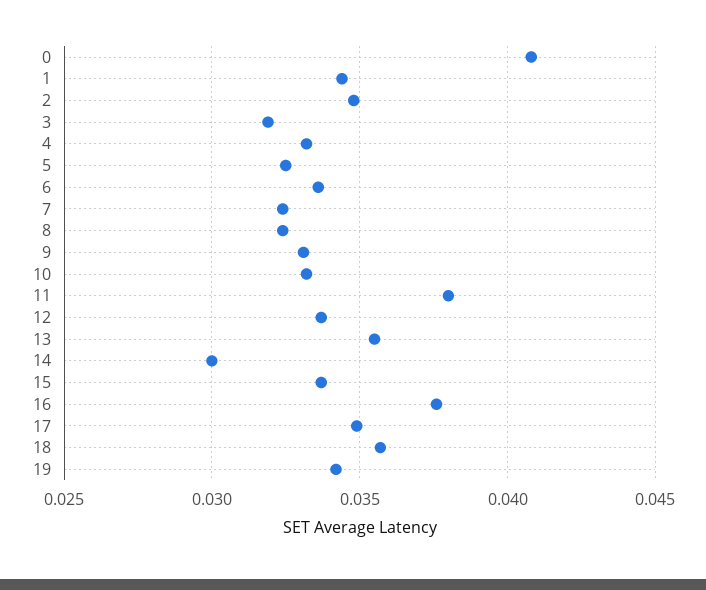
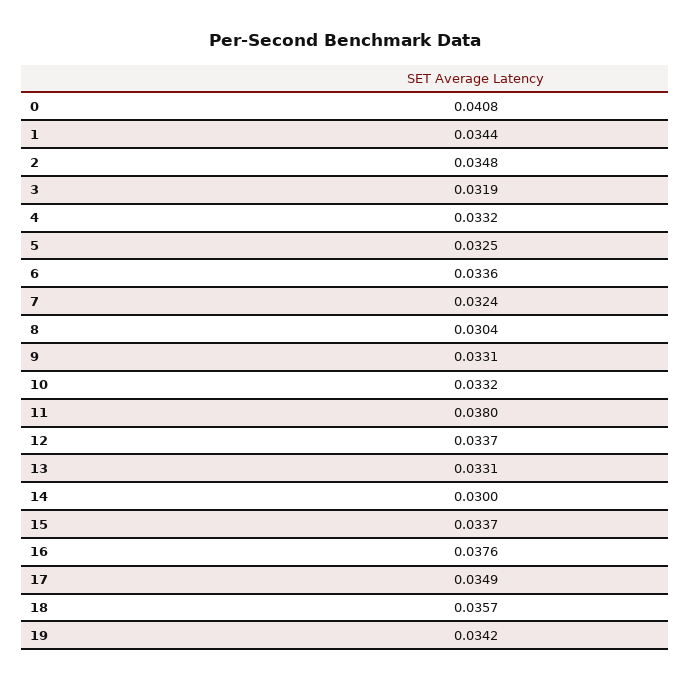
8: 0.0325 -> 0.0304
13: 0.0355 -> 0.0331

